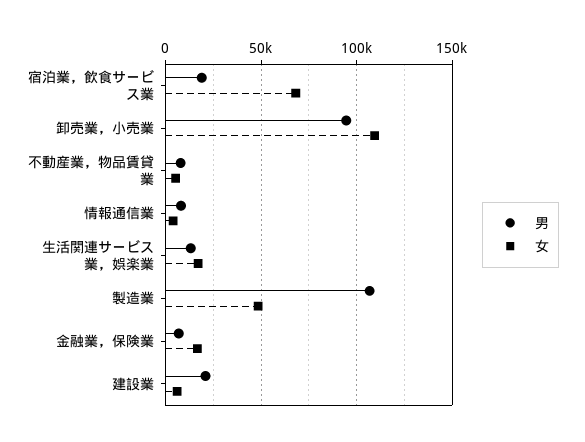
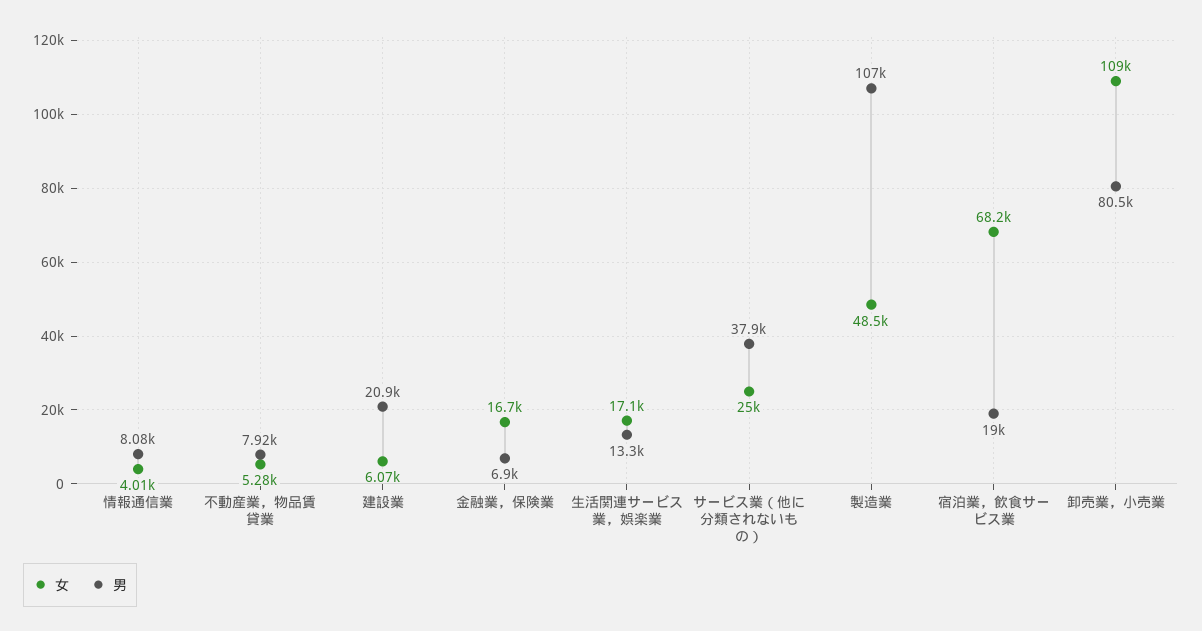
男, 卸売業，小売業: 95000 -> 80500
女, サービス業（他に分類されないもの）: none -> 25000
男, サービス業（他に分類されないもの）: none -> 37900

